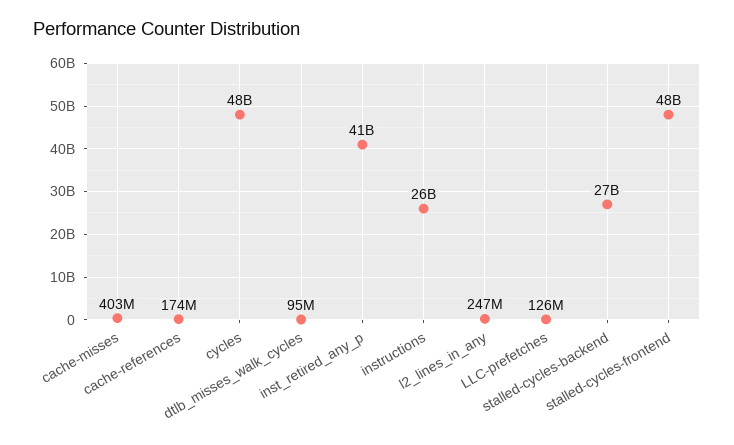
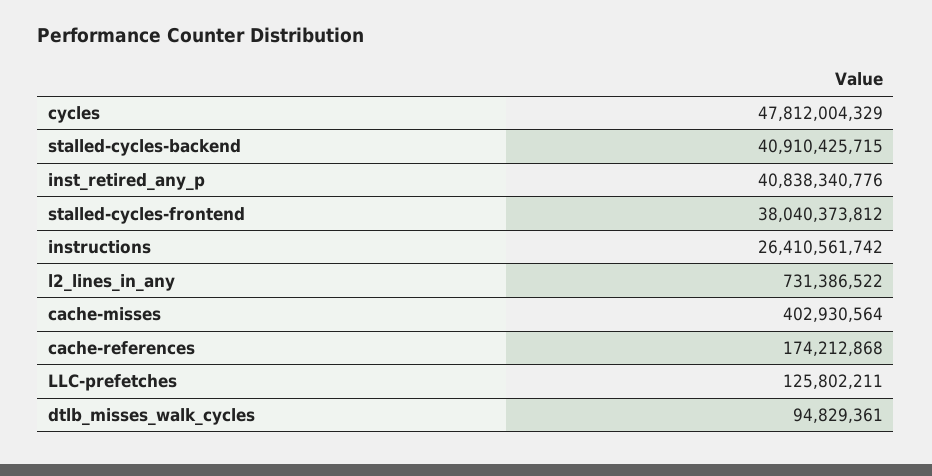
l2_lines_in_any: 247000000 -> 731386522
stalled-cycles-backend: 27000000000 -> 40910425715
stalled-cycles-frontend: 48000000000 -> 38040373812

